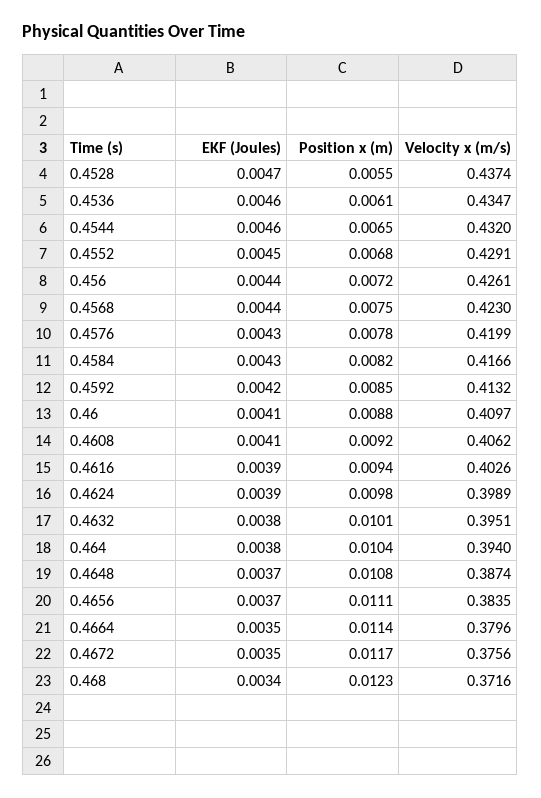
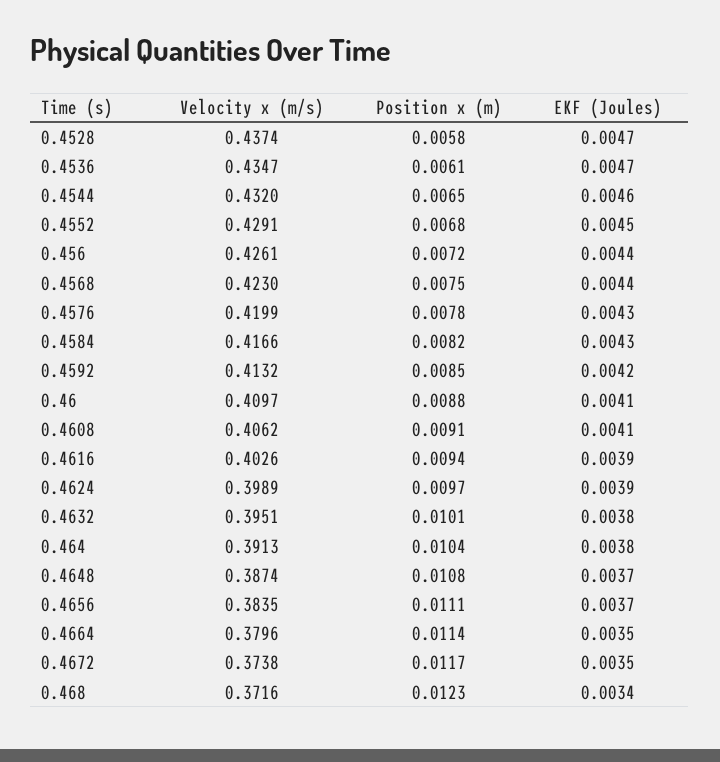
Position x (m), 0.4528: 0.0055 -> 0.0058
EKF (Joules), 0.4536: 0.0046 -> 0.0047
Position x (m), 0.4608: 0.0092 -> 0.0091
Position x (m), 0.4624: 0.0098 -> 0.0097
Velocity x (m/s), 0.464: 0.394 -> 0.3913
Velocity x (m/s), 0.4672: 0.3756 -> 0.3738

